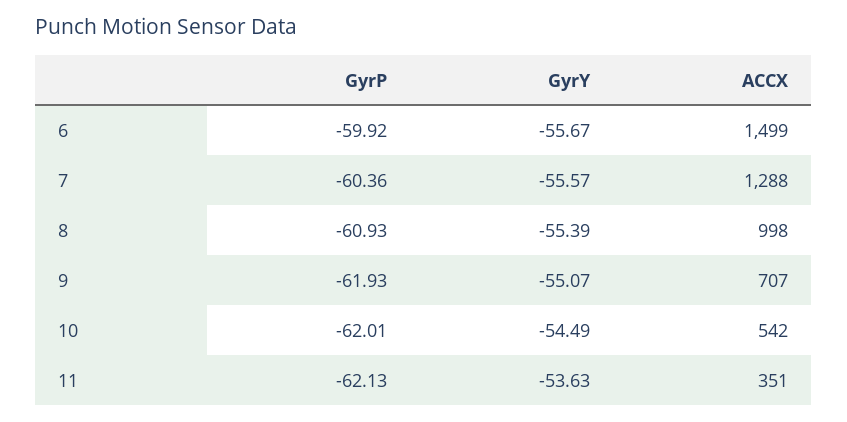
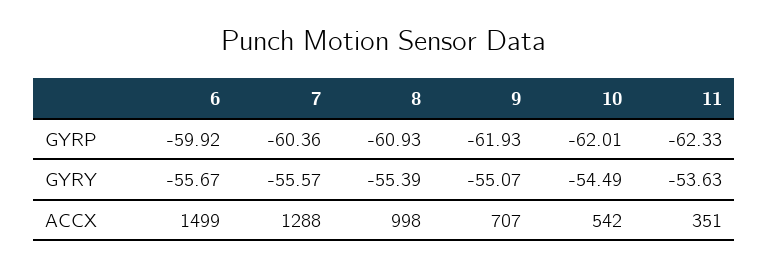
GyrP, 11: -62.13 -> -62.33

